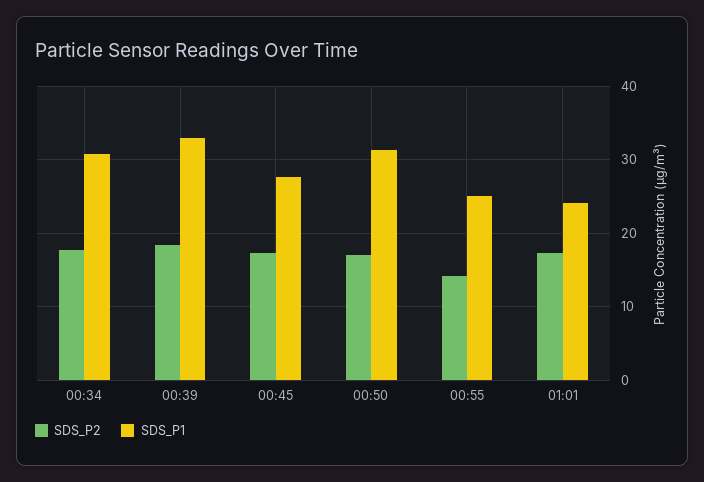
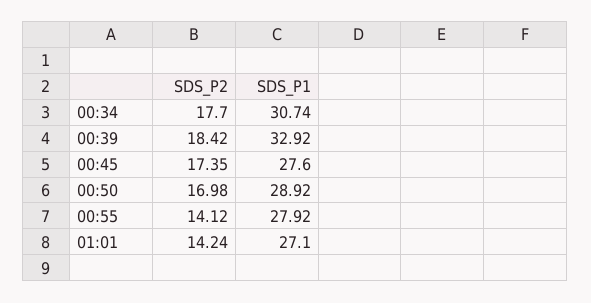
SDS_P1, 00:50: 31 -> 28.92
SDS_P1, 00:55: 25 -> 27.92
SDS_P2, 01:01: 17 -> 14.24
SDS_P1, 01:01: 24 -> 27.1

